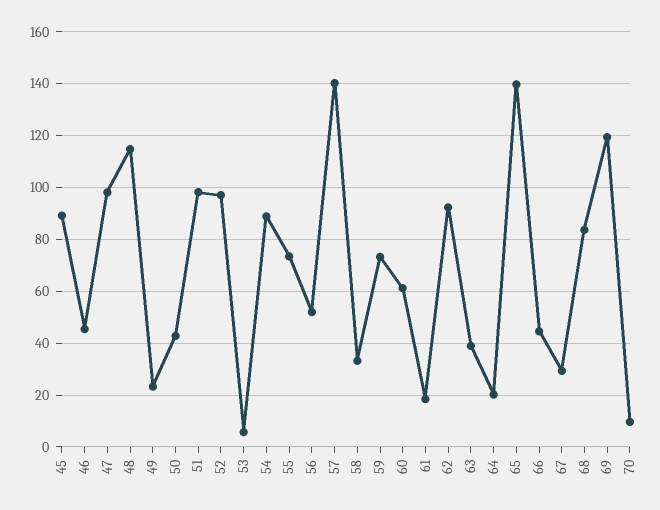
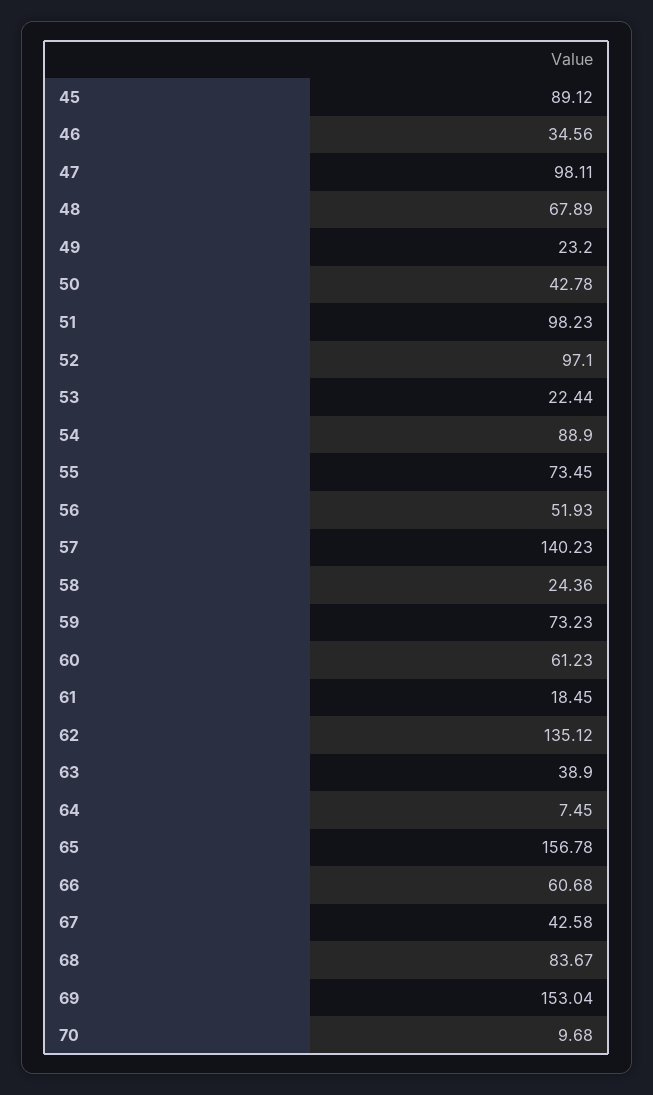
46: 45 -> 34.56
48: 115 -> 67.89
53: 5 -> 22.44
58: 32.5 -> 24.36
62: 92.5 -> 135.12
64: 20 -> 7.45
65: 140 -> 156.78
66: 45 -> 60.68
67: 30 -> 42.58
69: 120 -> 153.04

